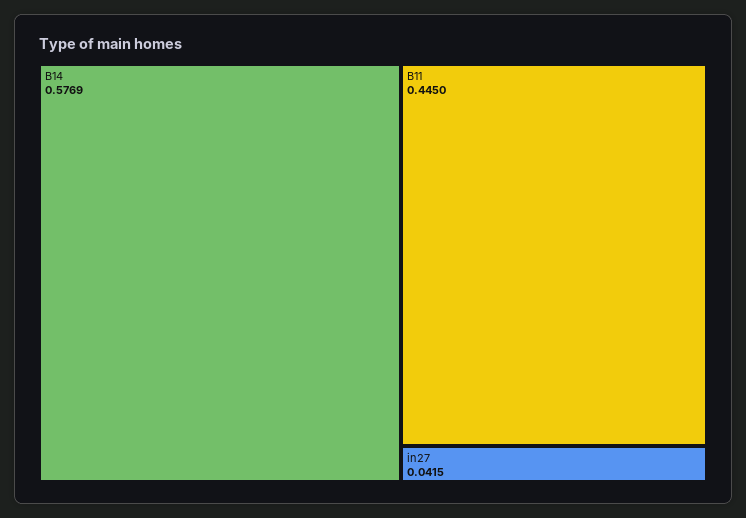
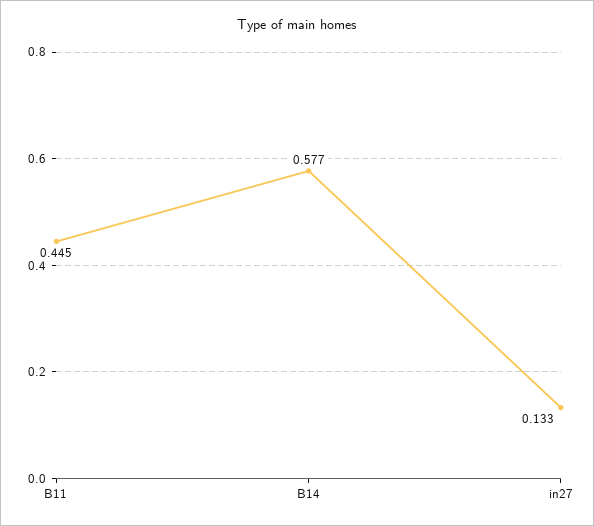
in27: 0.0415 -> 0.133

